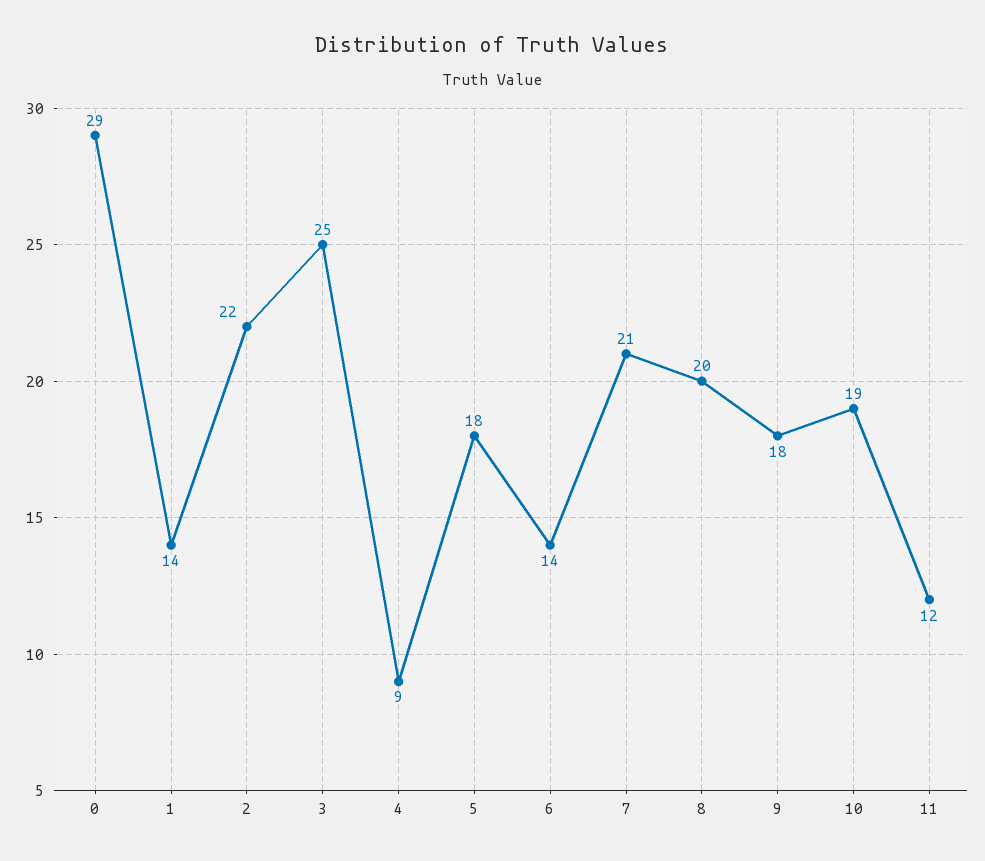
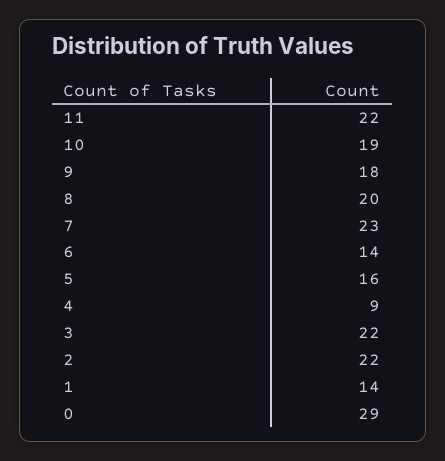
3: 25 -> 22
5: 18 -> 16
7: 21 -> 23
11: 12 -> 22

